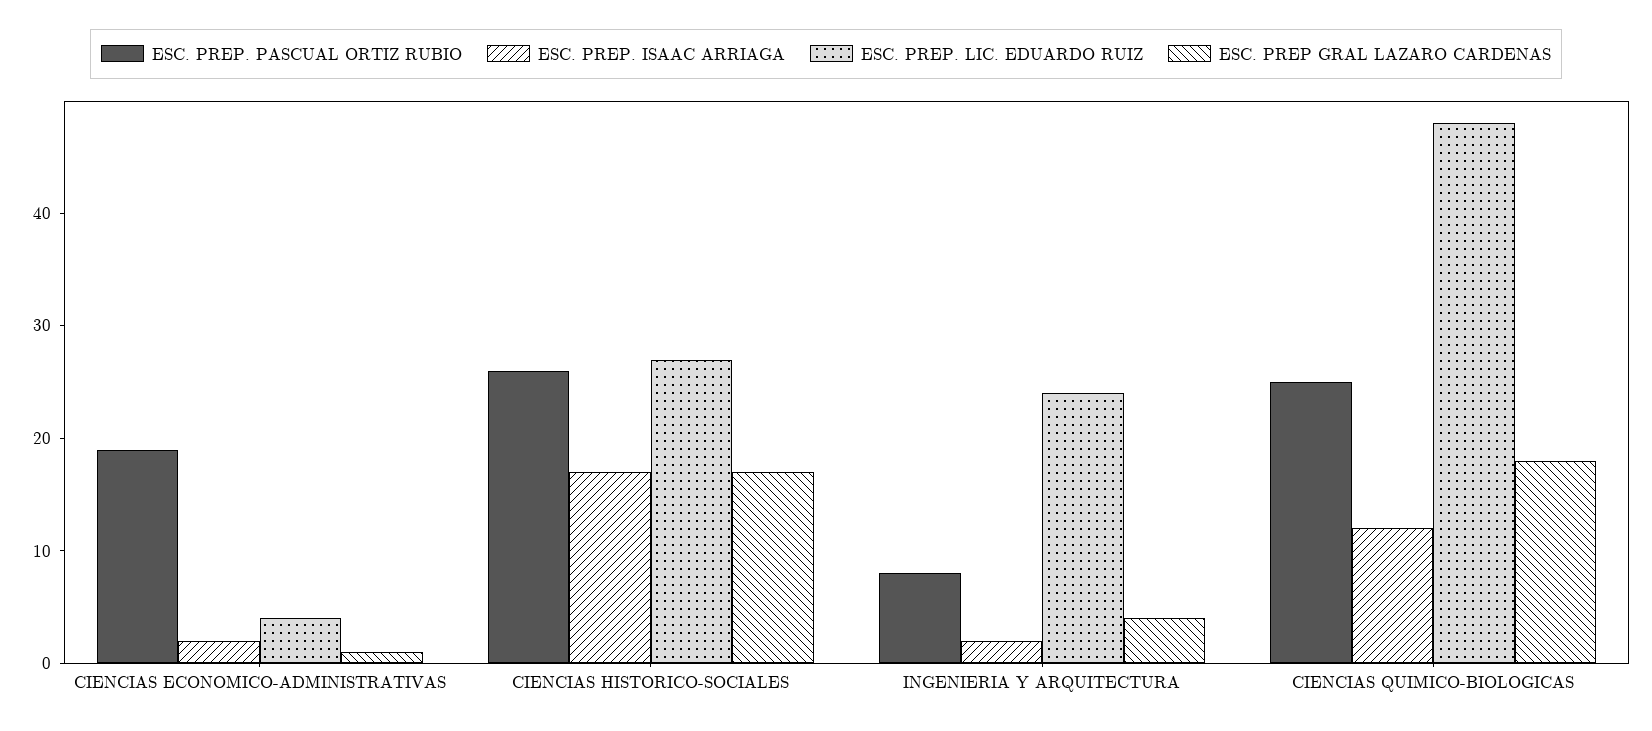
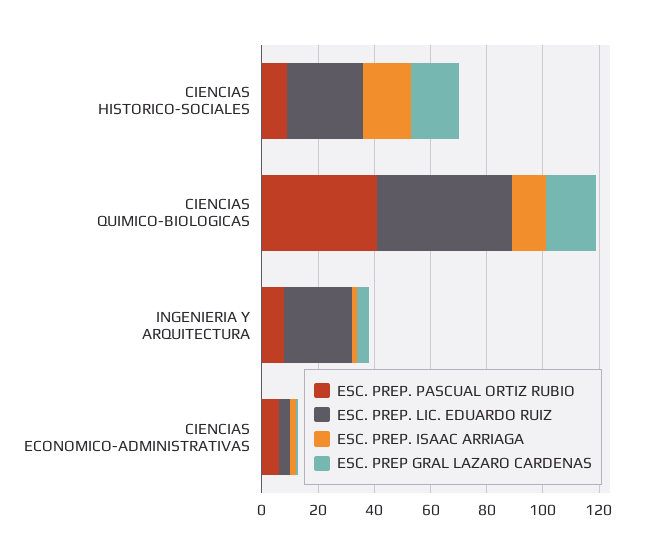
ESC. PREP. PASCUAL ORTIZ RUBIO, CIENCIAS ECONOMICO-ADMINISTRATIVAS: 19 -> 5
ESC. PREP. PASCUAL ORTIZ RUBIO, CIENCIAS HISTORICO-SOCIALES: 26 -> 10
ESC. PREP. PASCUAL ORTIZ RUBIO, CIENCIAS QUIMICO-BIOLOGICAS: 25 -> 40

